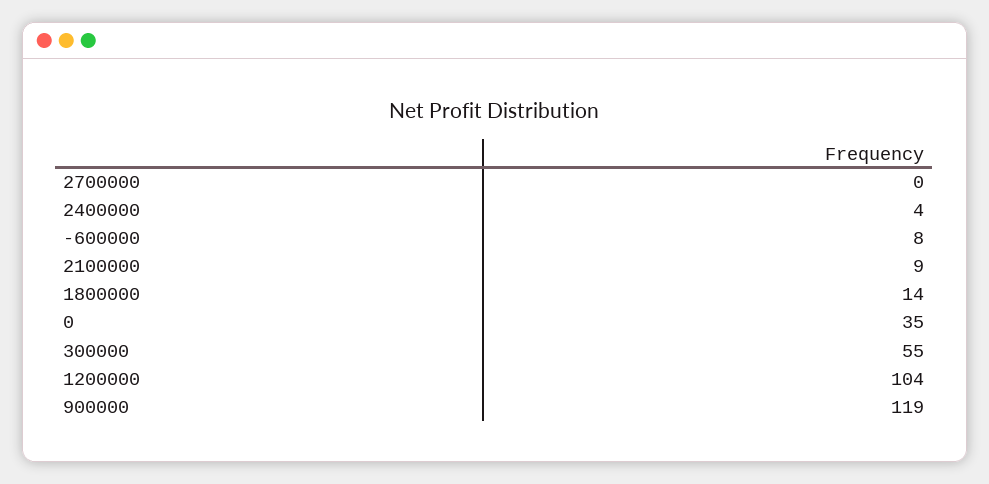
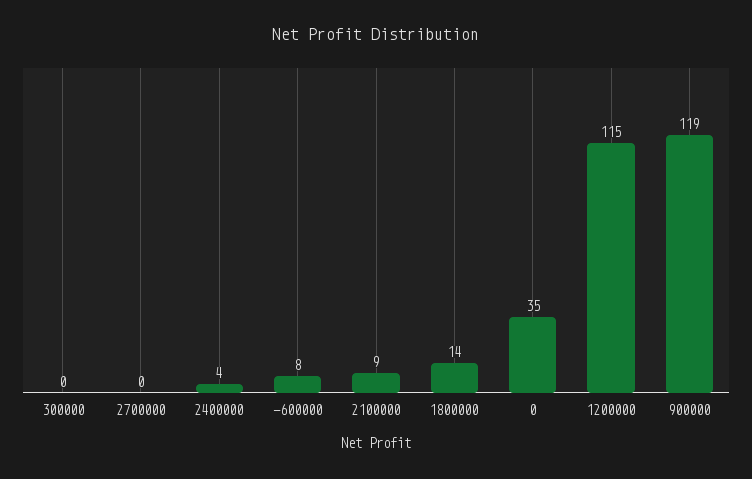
300000: 55 -> 0
1200000: 104 -> 115

